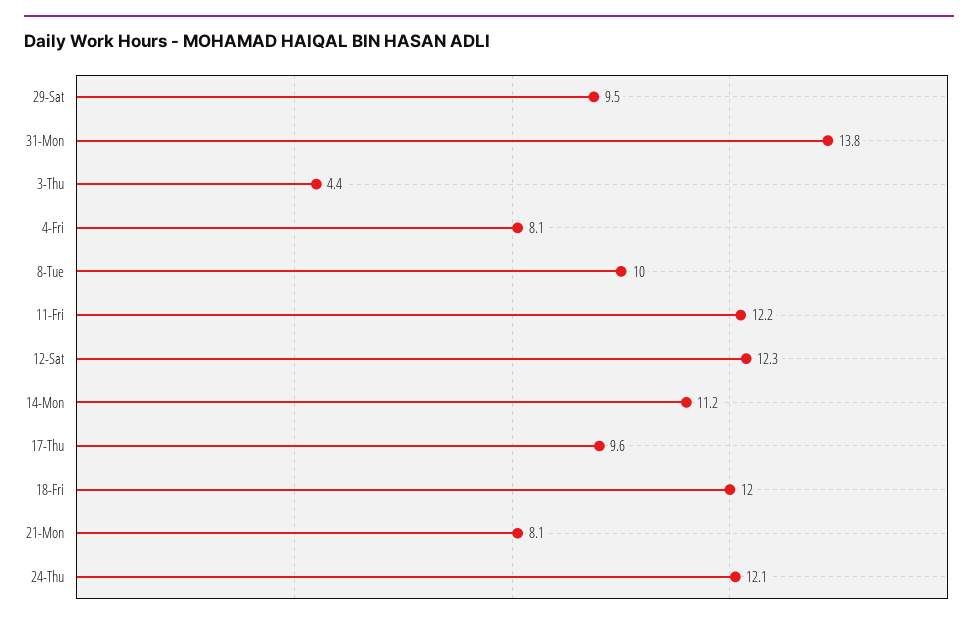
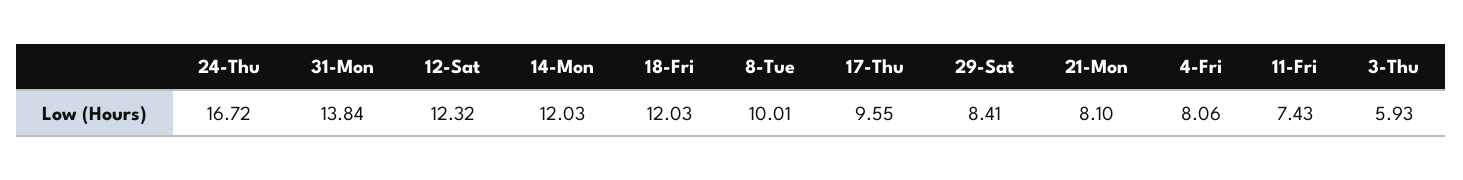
29-Sat: 9.5 -> 8.41
3-Thu: 4.4 -> 5.93
11-Fri: 12.2 -> 7.43
14-Mon: 11.2 -> 12.03
24-Thu: 12.1 -> 16.72

